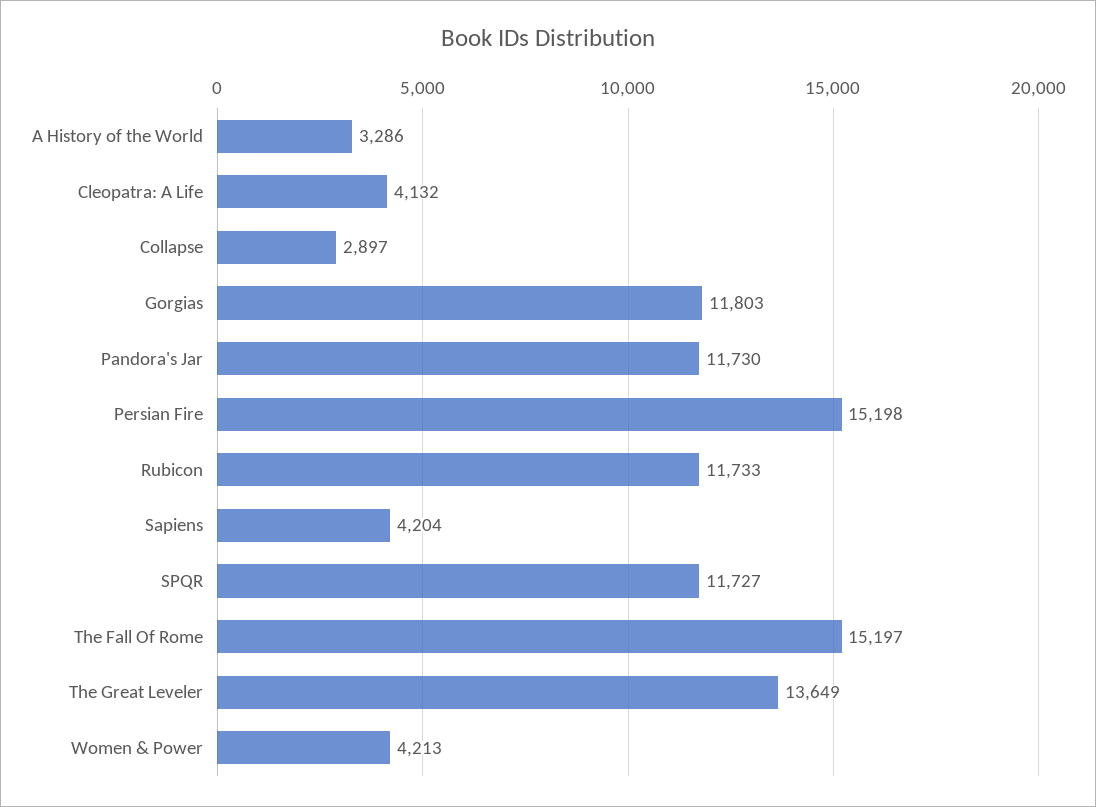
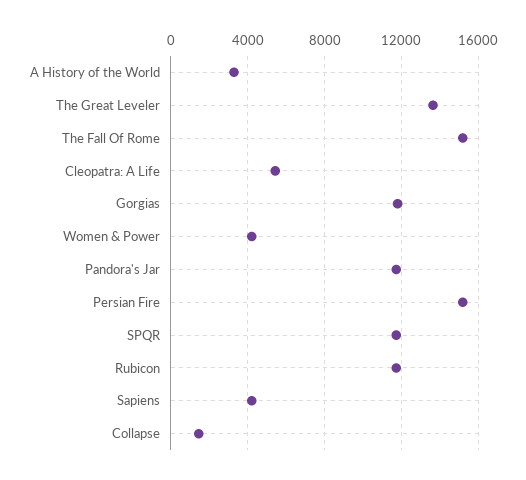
Cleopatra: A Life: 4132 -> 5500
Collapse: 2897 -> 1500

